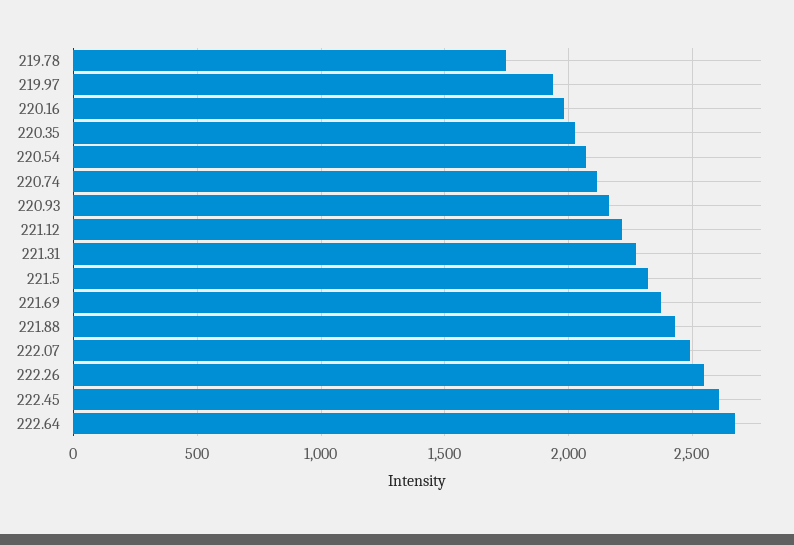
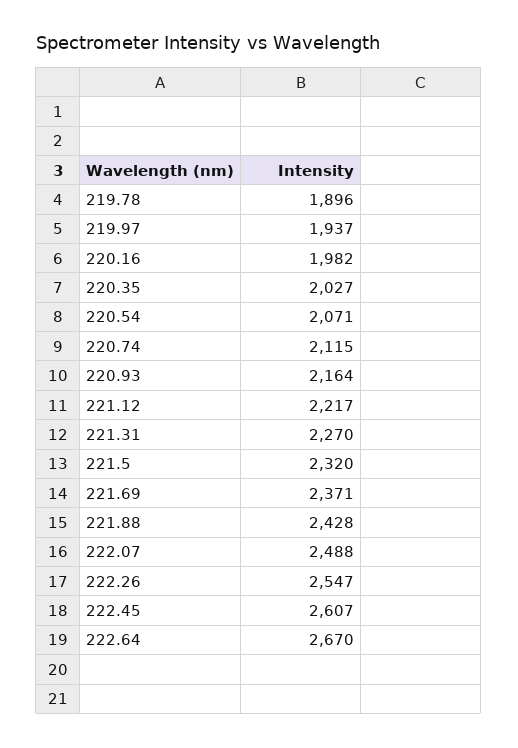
219.78: 1750 -> 1896

